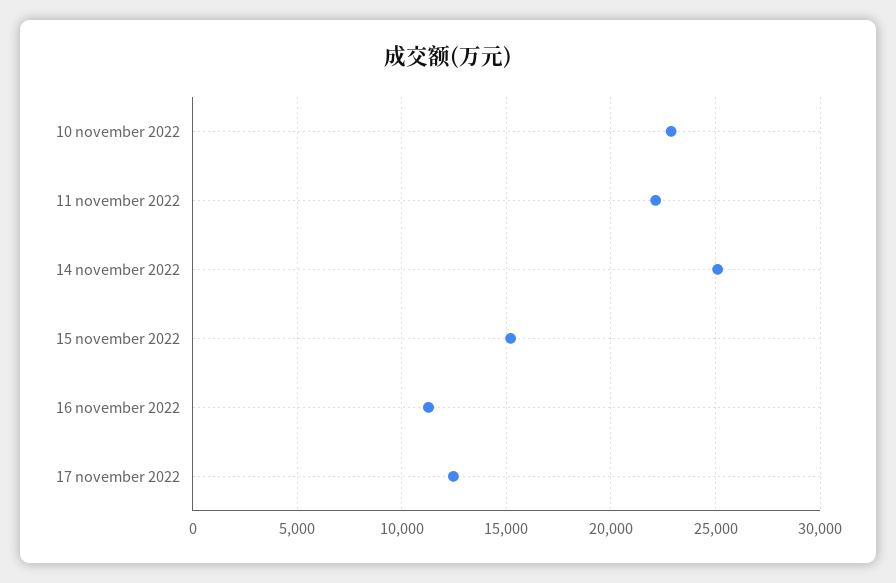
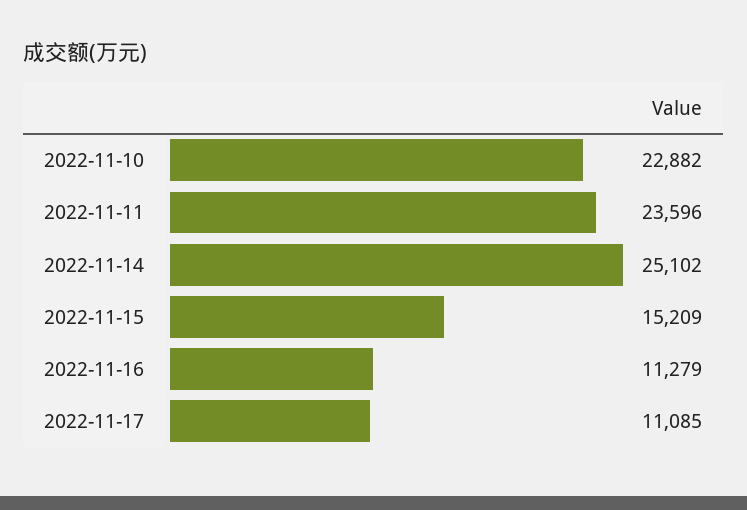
11 november 2022: 22000 -> 23596
17 november 2022: 12500 -> 11085

